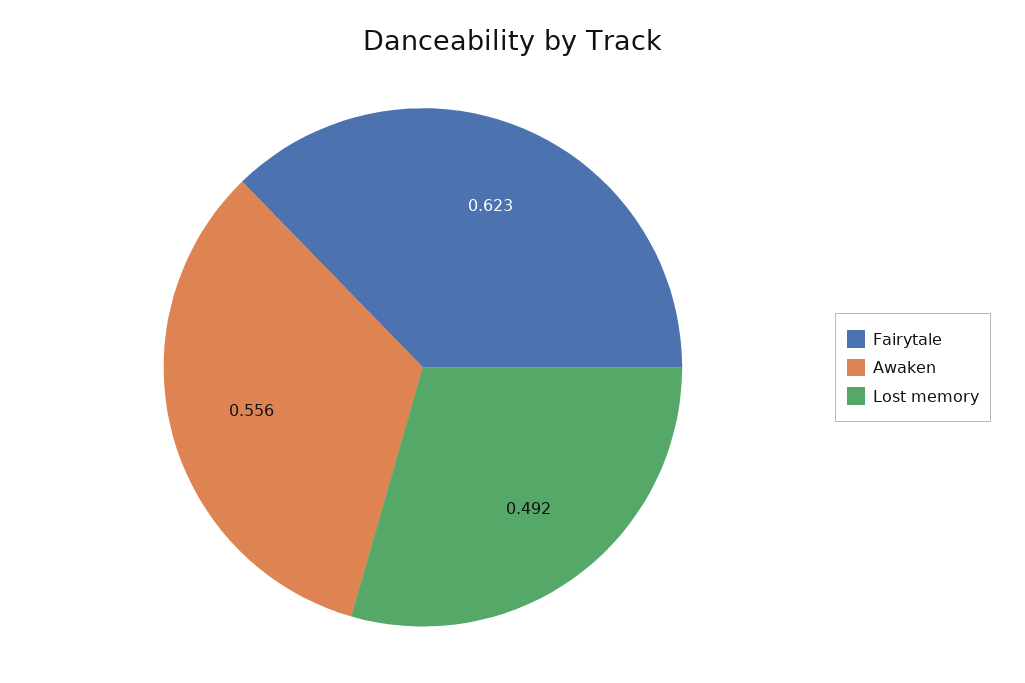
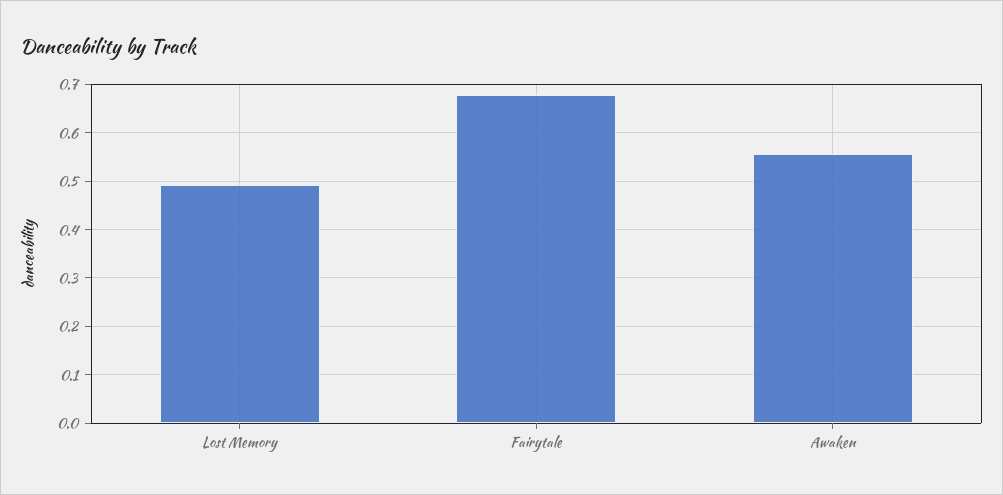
Fairytale: 0.623 -> 0.68

